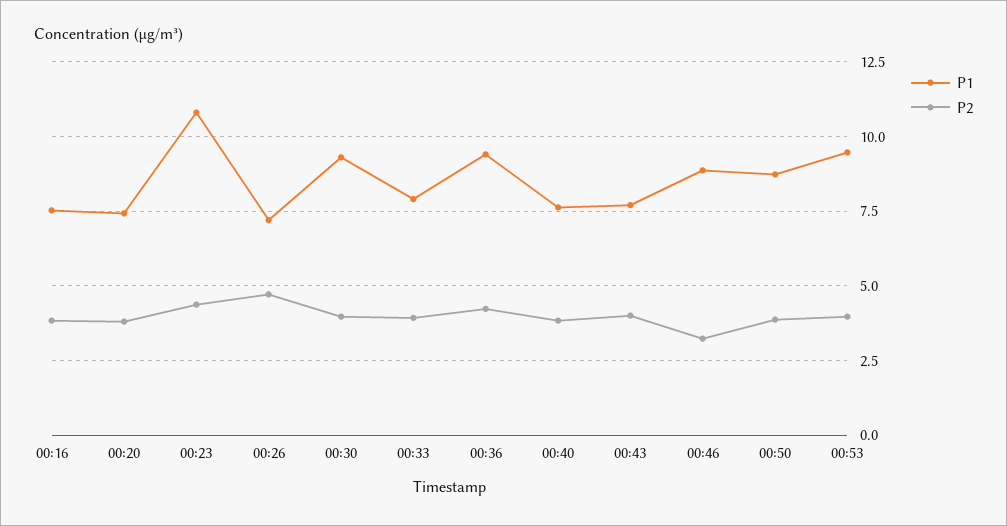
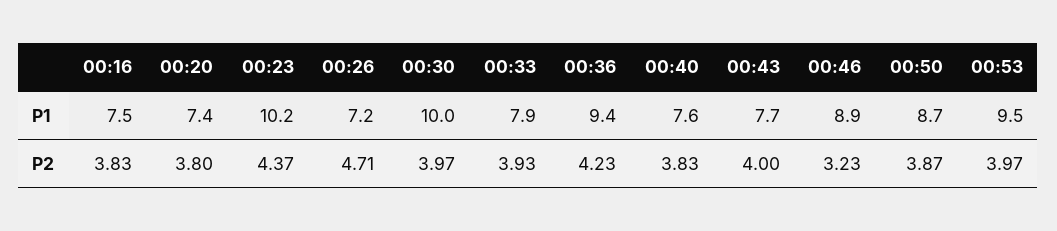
P1, 00:23: 10.75 -> 10.2
P1, 00:30: 9.25 -> 10

